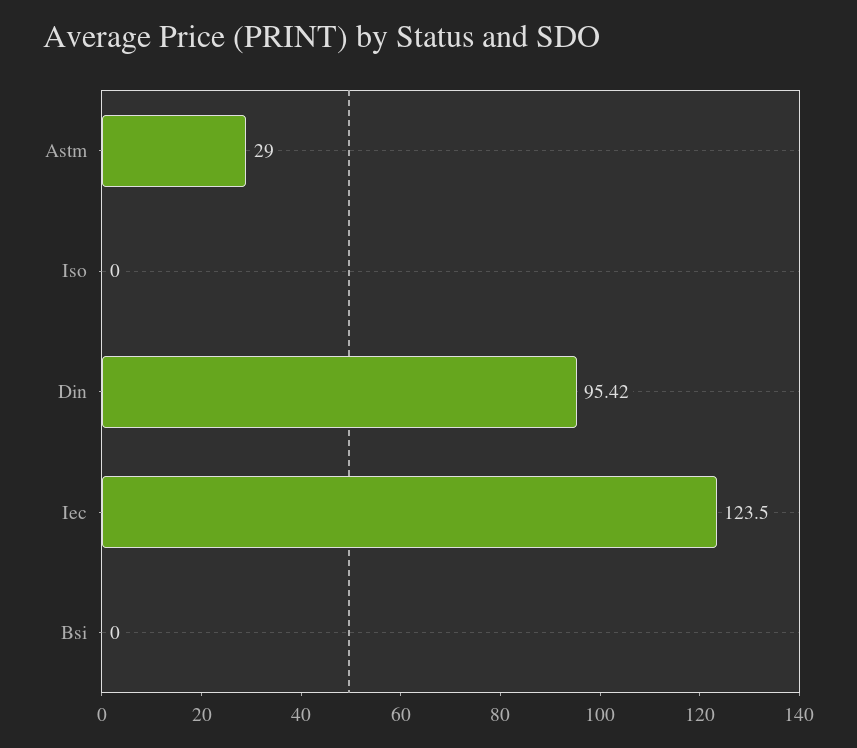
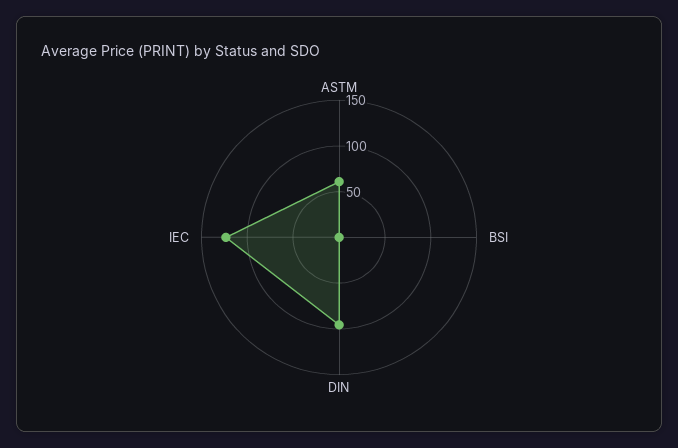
Astm: 29 -> 60
Iso: 0 -> none

